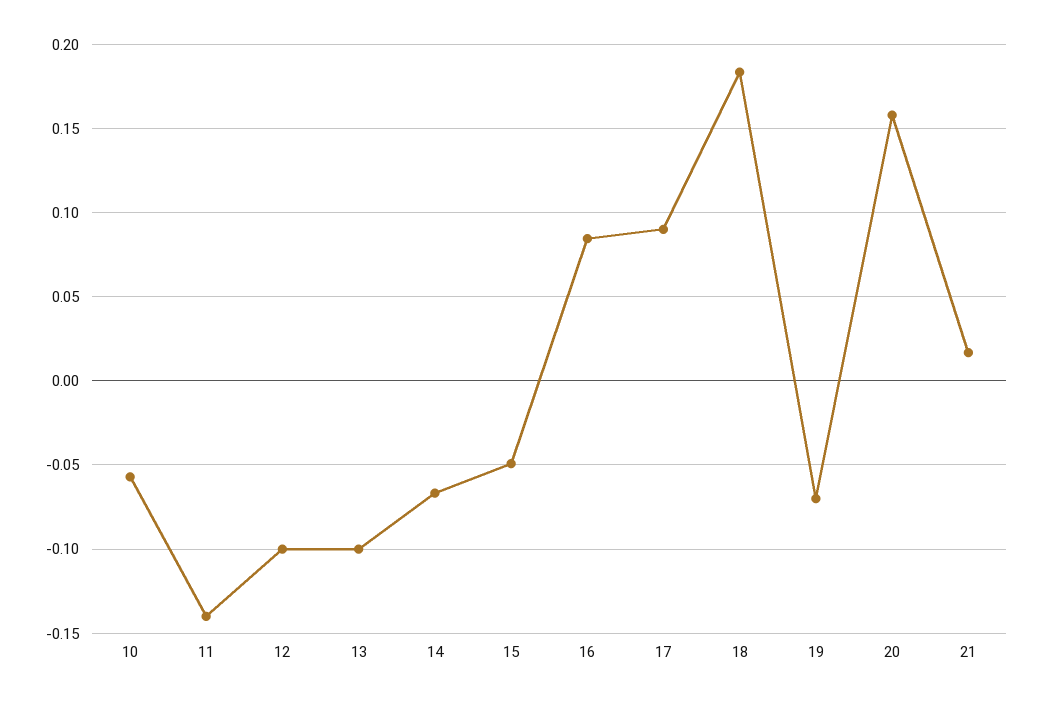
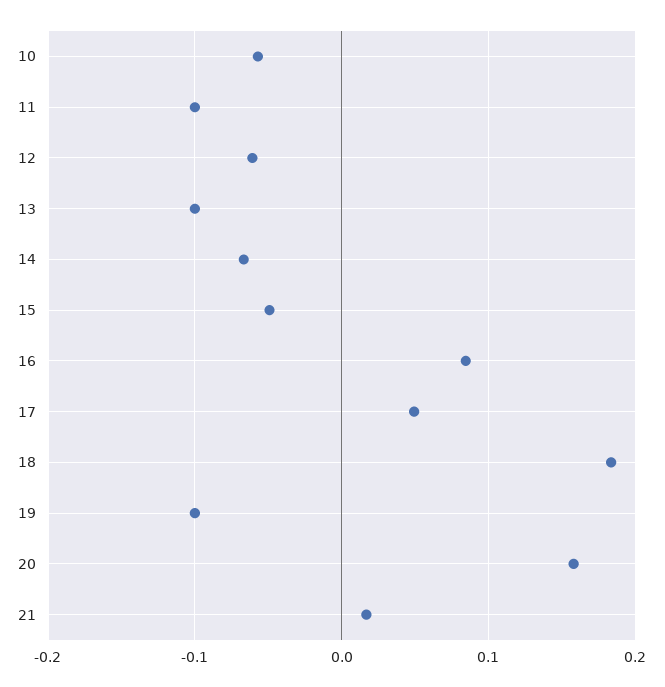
11: -0.14 -> -0.1
12: -0.1 -> -0.06
17: 0.09 -> 0.05
19: -0.07 -> -0.1

